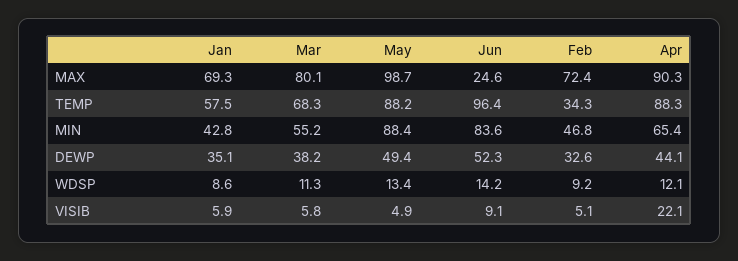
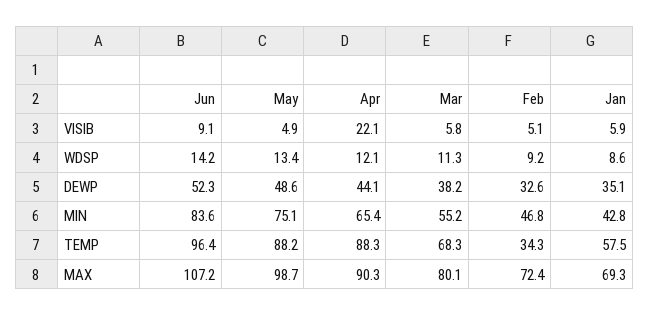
Jun, MAX: 24.6 -> 107.2
May, MIN: 88.4 -> 75.1
May, DEWP: 49.4 -> 48.6

